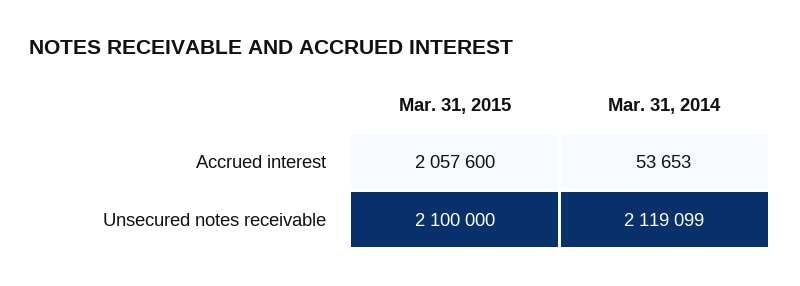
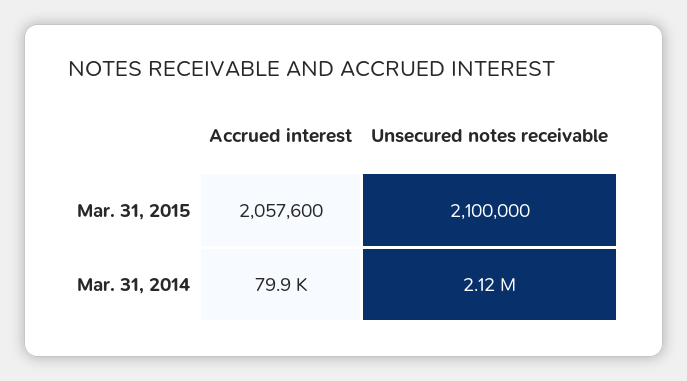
Mar. 31, 2014, Accrued interest: 53653 -> 79900

